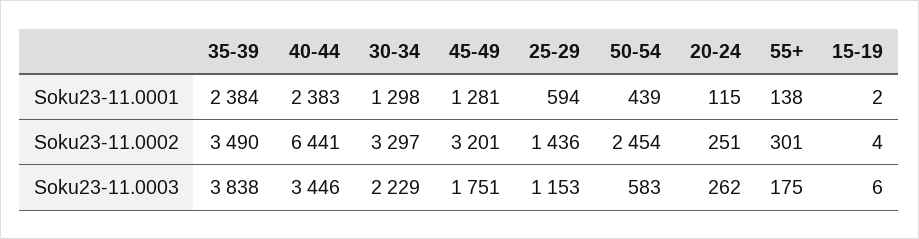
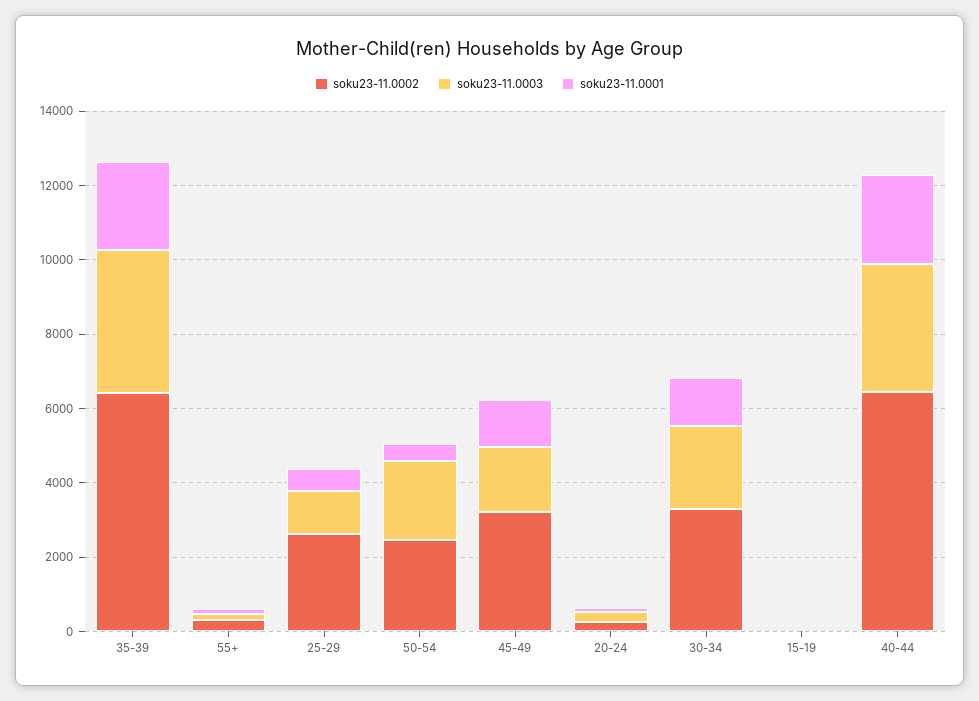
Soku23-11.0002, 35-39: 3490 -> 6500
Soku23-11.0002, 25-29: 1436 -> 2500
Soku23-11.0003, 50-54: 583 -> 2000

